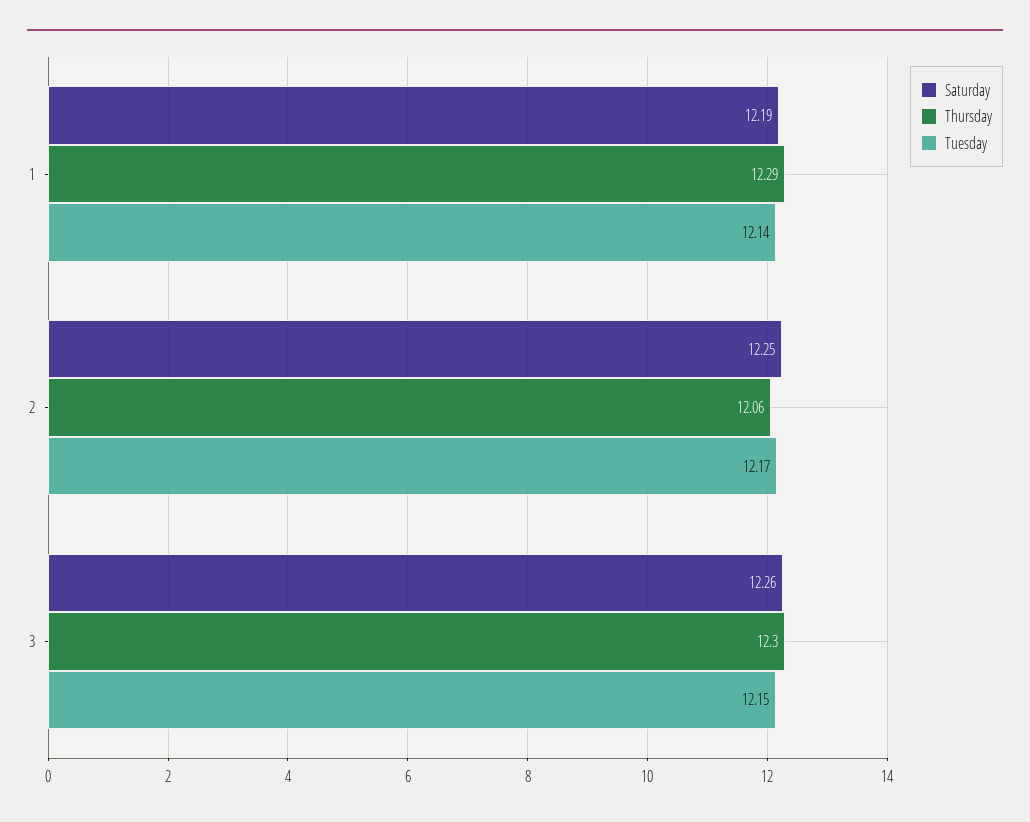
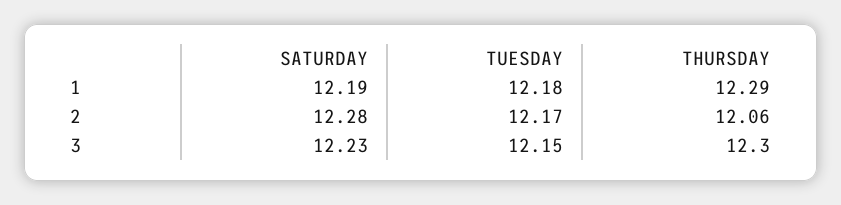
Tuesday, 1: 12.14 -> 12.18
Saturday, 2: 12.25 -> 12.28
Saturday, 3: 12.26 -> 12.23

